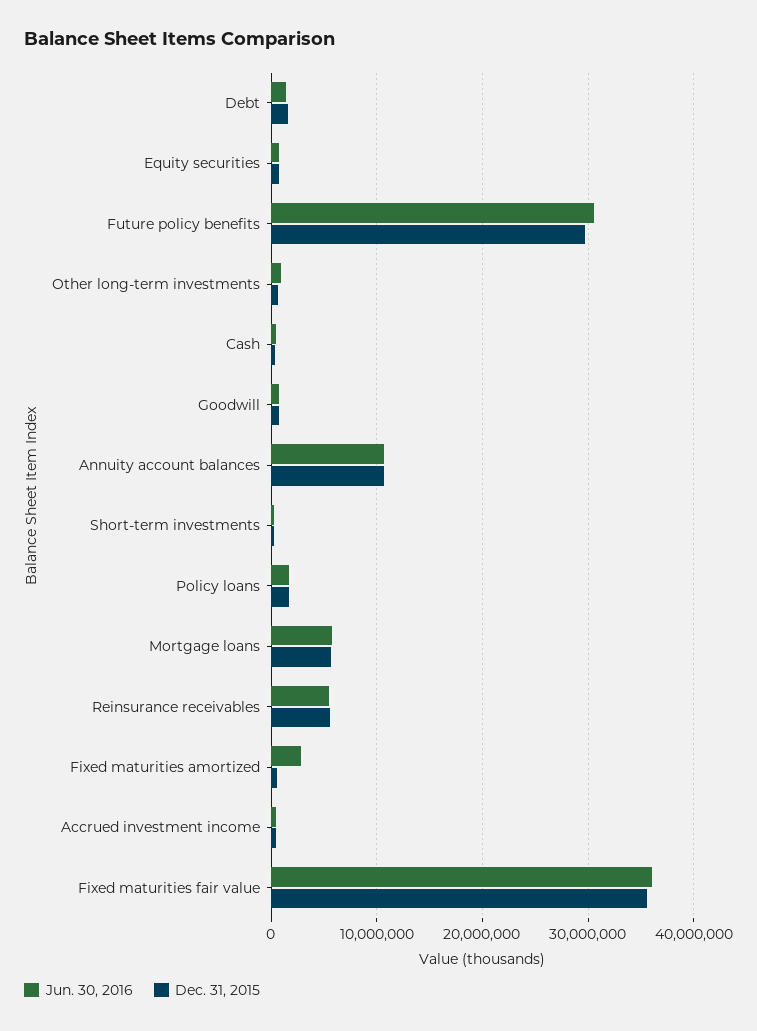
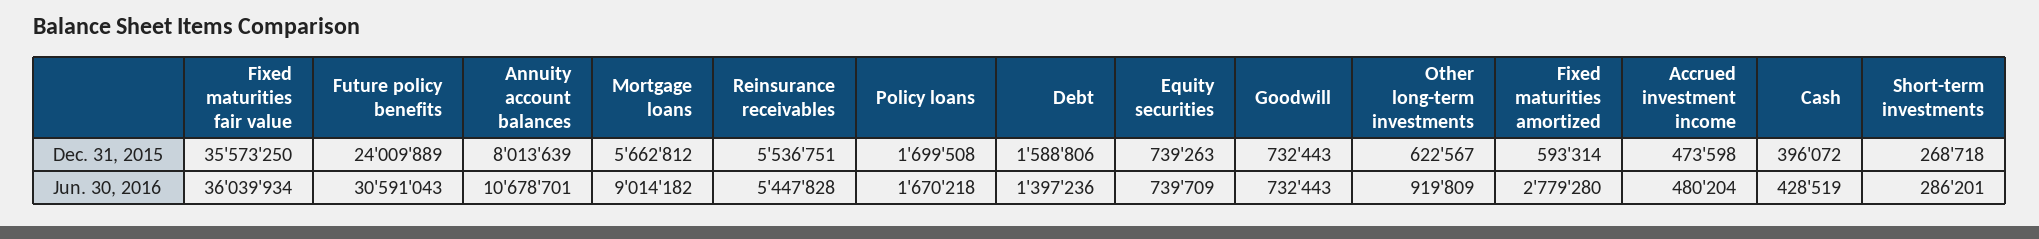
Dec. 31, 2015, Future policy benefits: 30000000 -> 24009889
Dec. 31, 2015, Annuity account balances: 11000000 -> 8013639
Jun. 30, 2016, Mortgage loans: 6000000 -> 9014182

